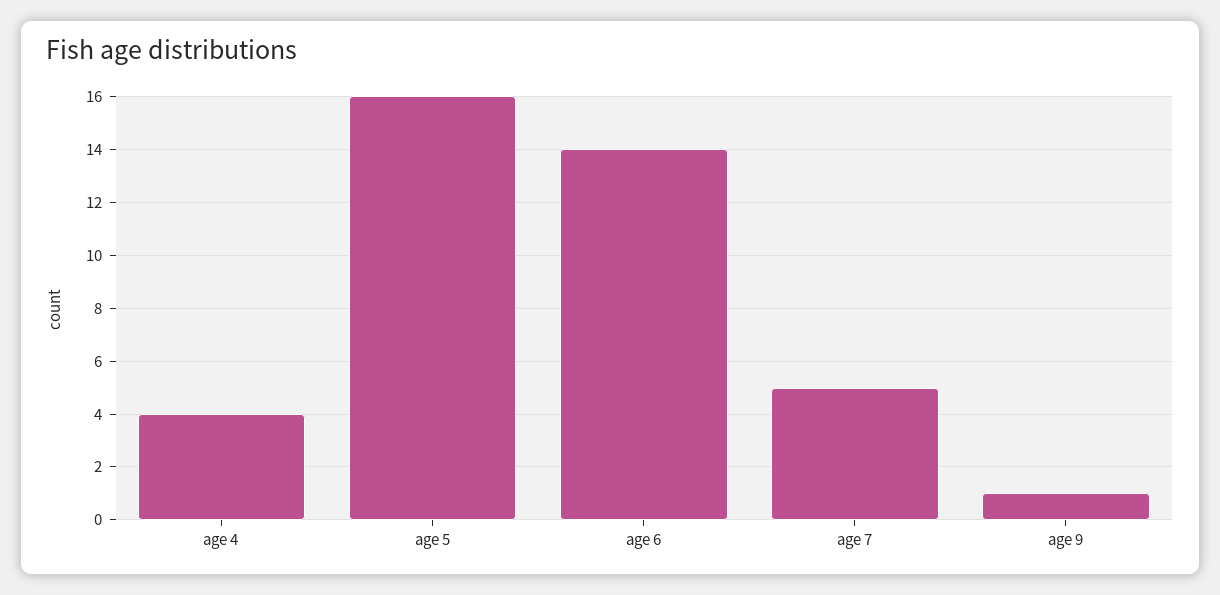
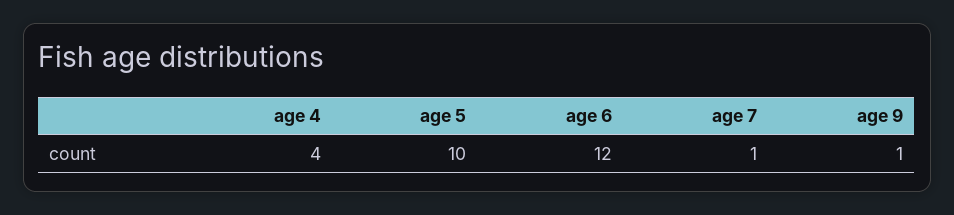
age 5: 16 -> 10
age 6: 14 -> 12
age 7: 5 -> 1

